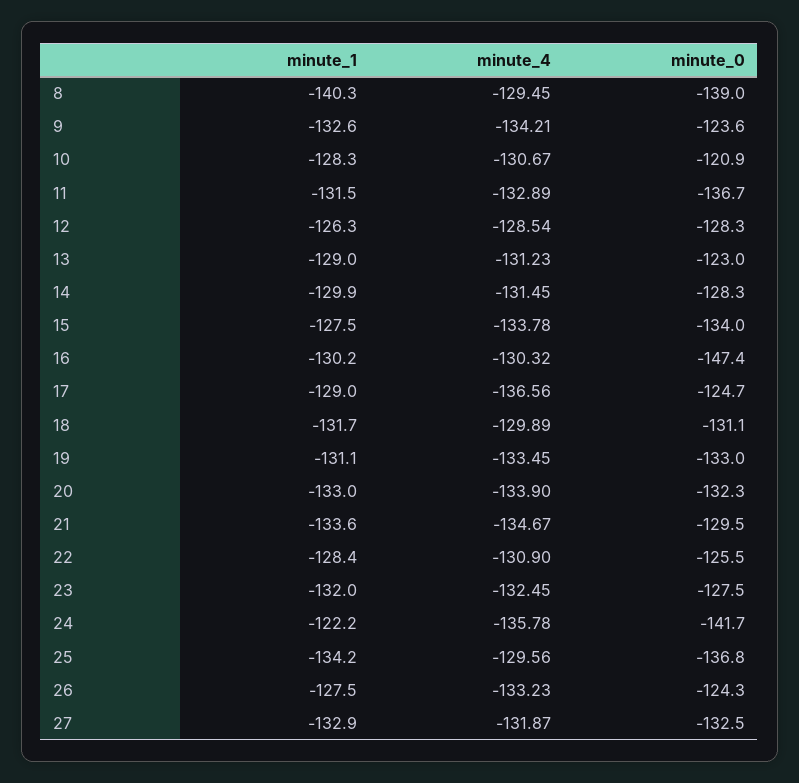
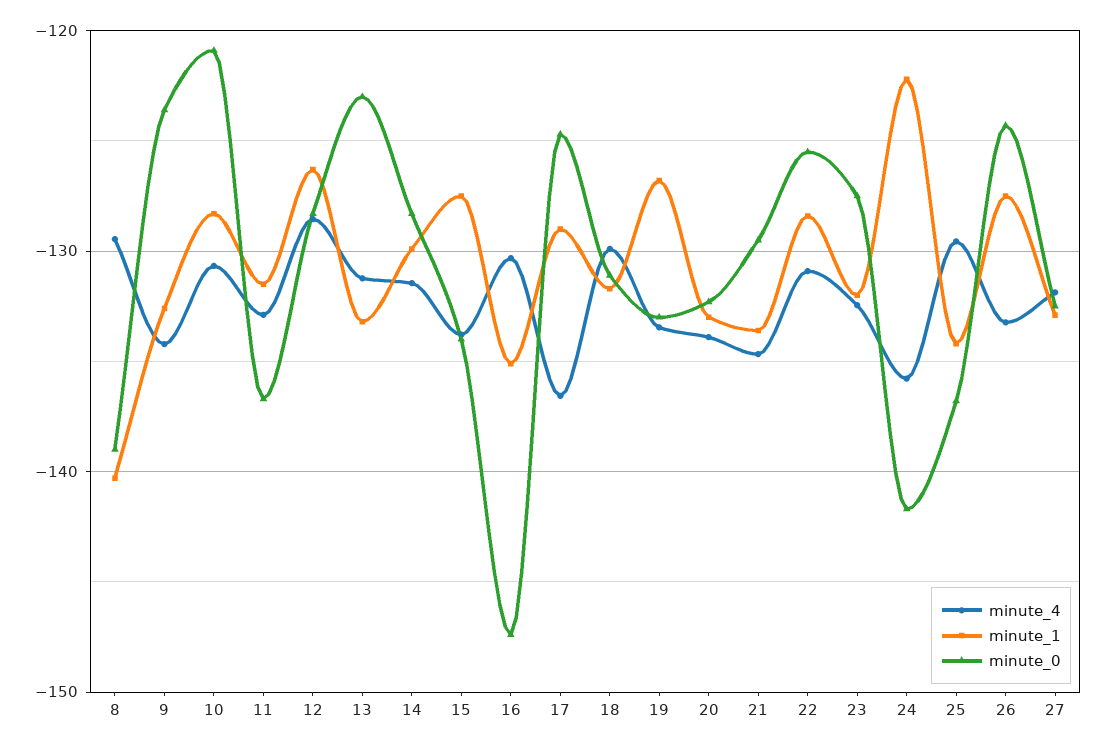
minute_1, 13: -129 -> -133
minute_1, 16: -130.2 -> -135
minute_1, 19: -131.1 -> -127

